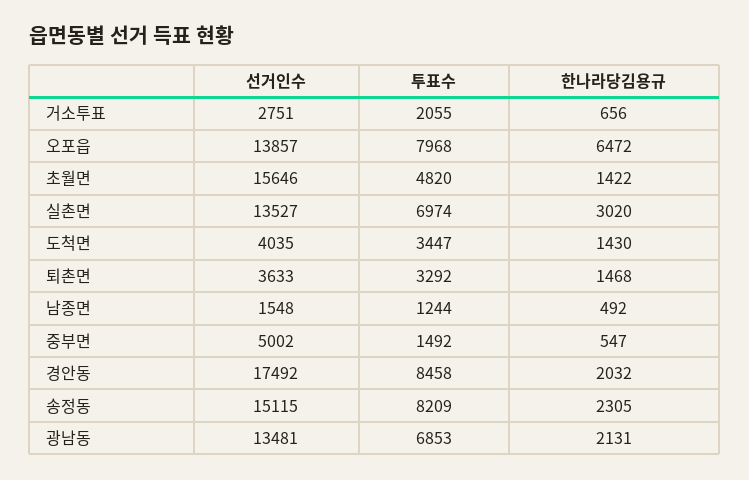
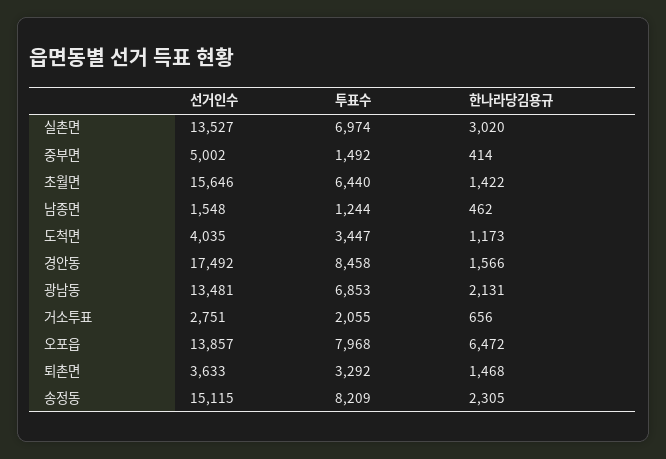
투표수, 초월면: 4820 -> 6440
한나라당김용규, 도척면: 1430 -> 1173
한나라당김용규, 남종면: 492 -> 462
한나라당김용규, 중부면: 547 -> 414
한나라당김용규, 경안동: 2032 -> 1566

